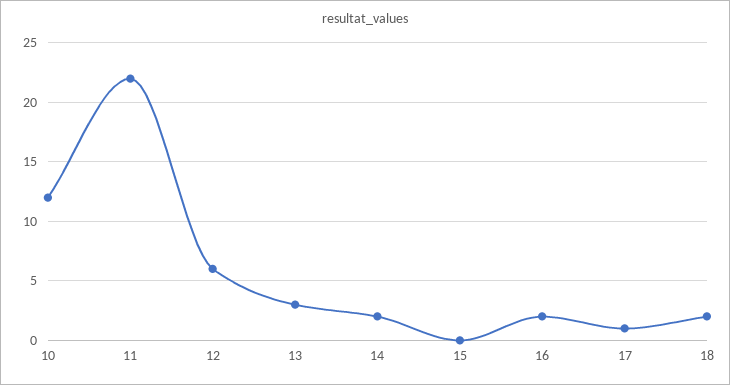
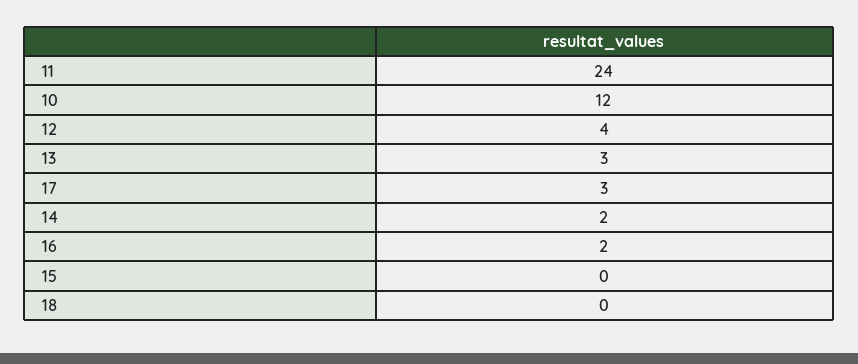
11: 22 -> 24
12: 6 -> 4
17: 1 -> 3
18: 2 -> 0

